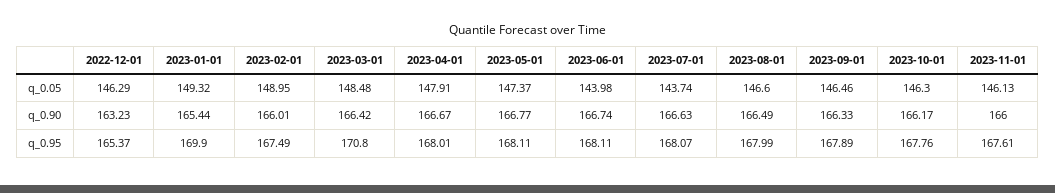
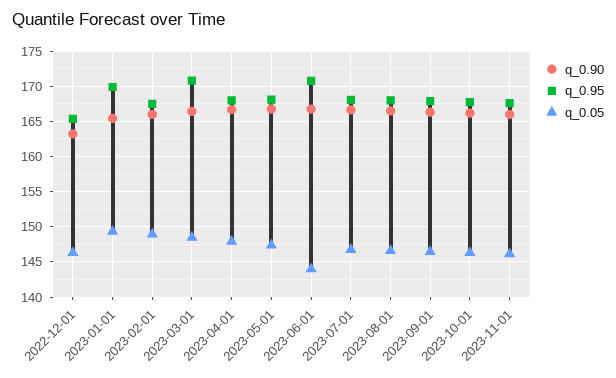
q_0.05, 2023-07-01: 143.74 -> 147
q_0.95, 2023-06-01: 168.11 -> 171

